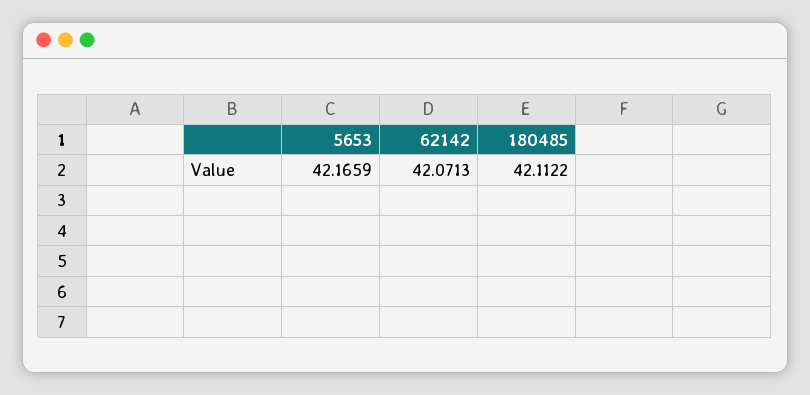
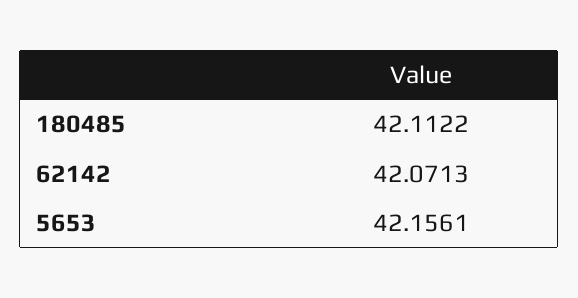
5653: 42.1659 -> 42.1561

